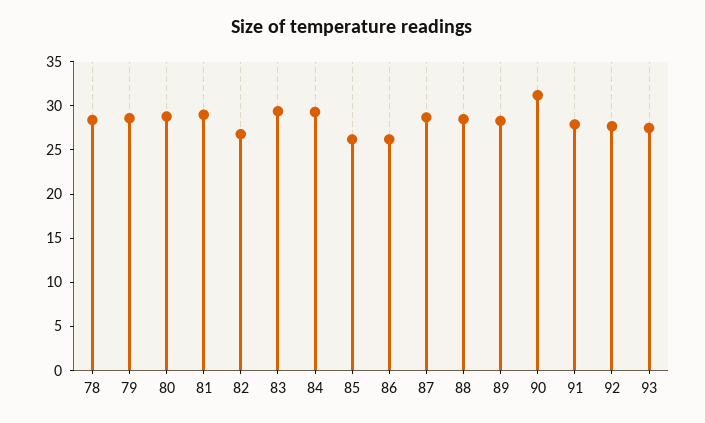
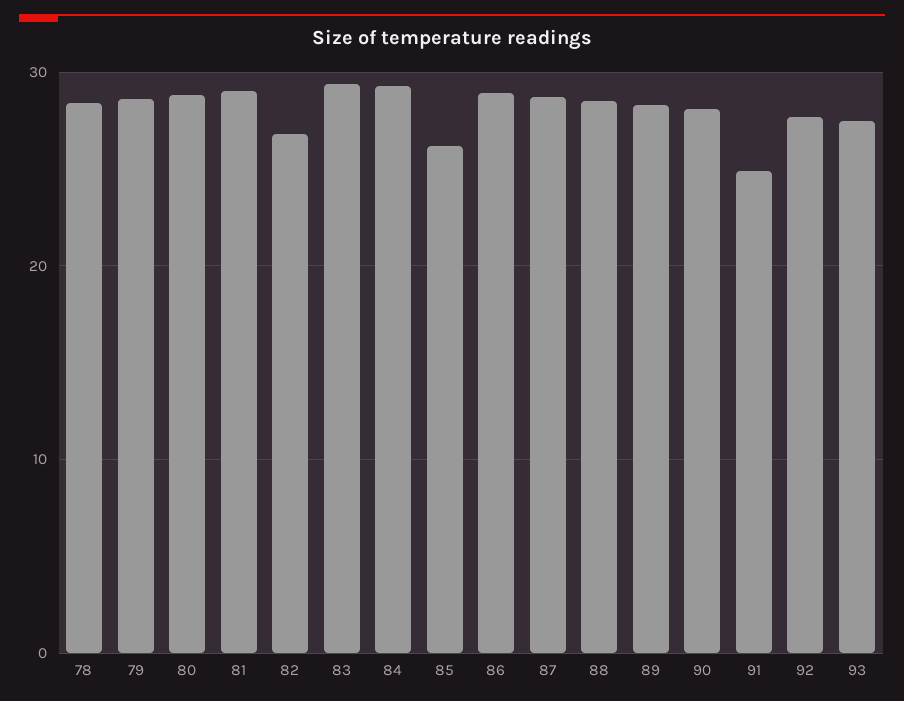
86: 26 -> 29
90: 31 -> 28
91: 28 -> 25

